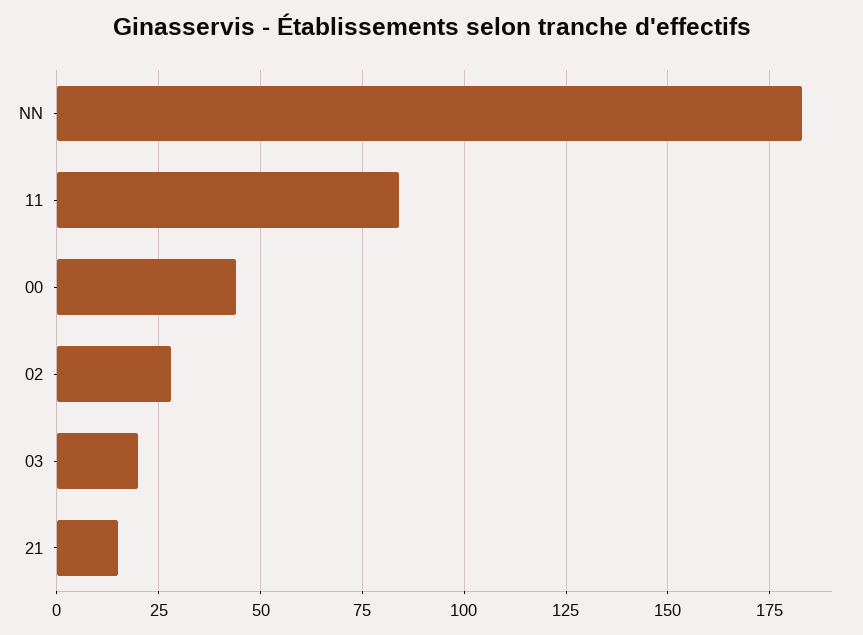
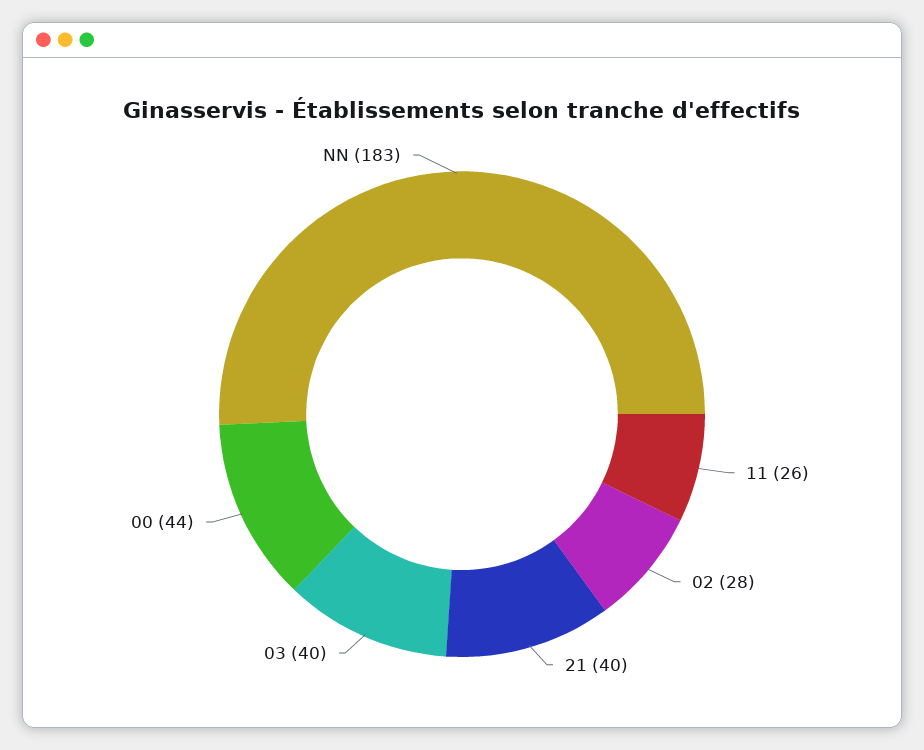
11: 85 -> 26
03: 20 -> 40
21: 15 -> 40

